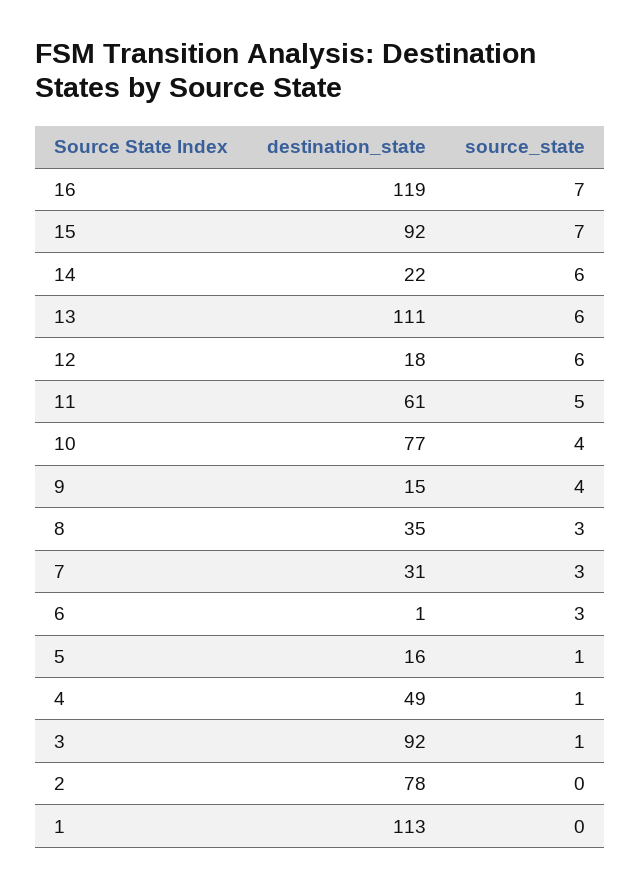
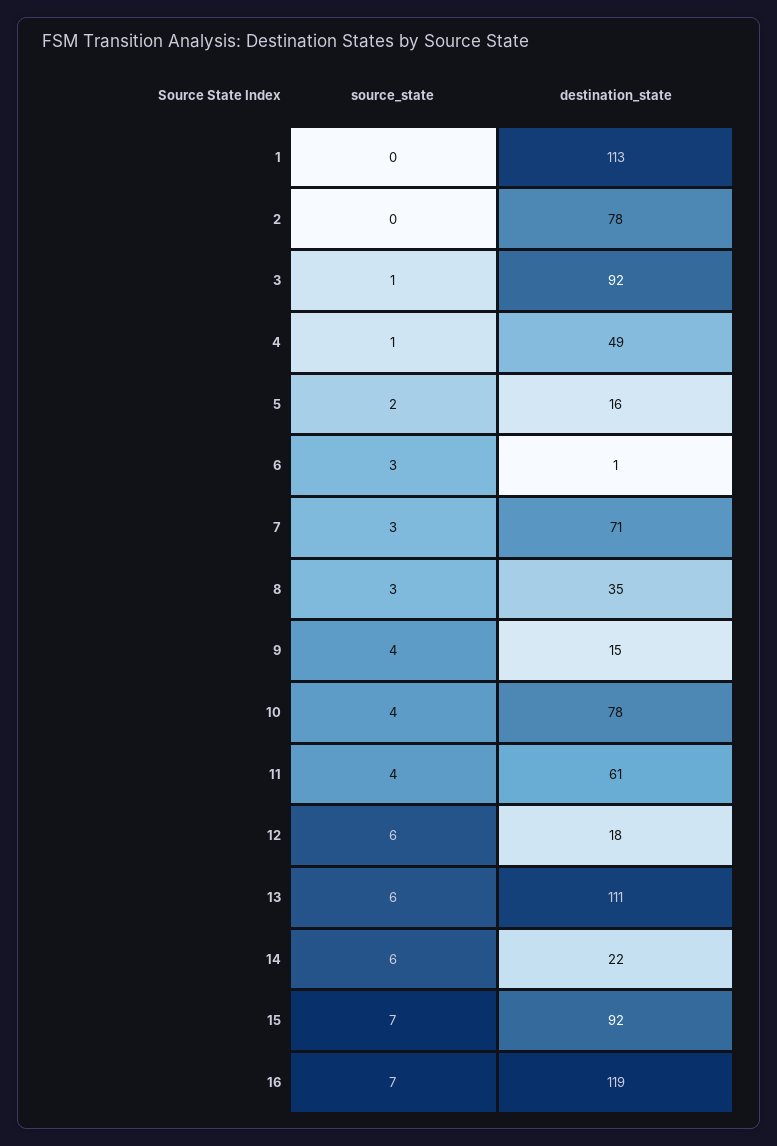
source_state, 11: 5 -> 4
destination_state, 10: 77 -> 78
destination_state, 7: 31 -> 71
source_state, 5: 1 -> 2

